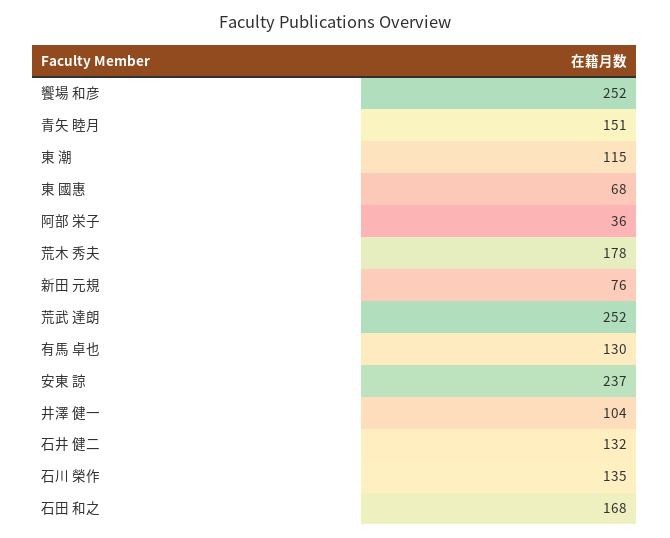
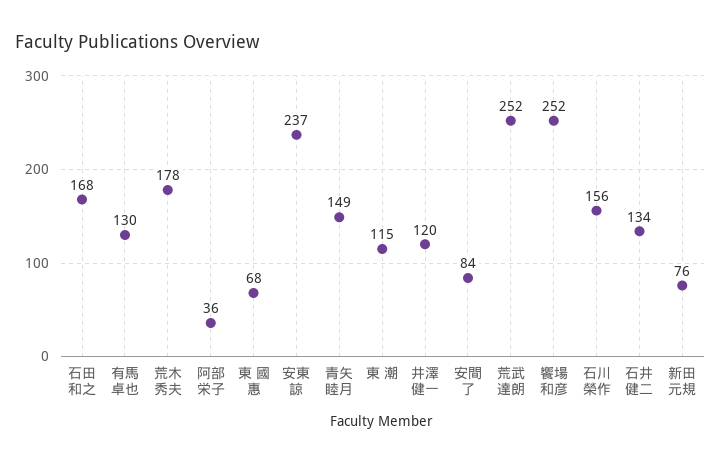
青矢 睦月: 151 -> 149
井澤 健一: 104 -> 120
石井 健二: 132 -> 134
石川 榮作: 135 -> 156
安間 了: none -> 84

